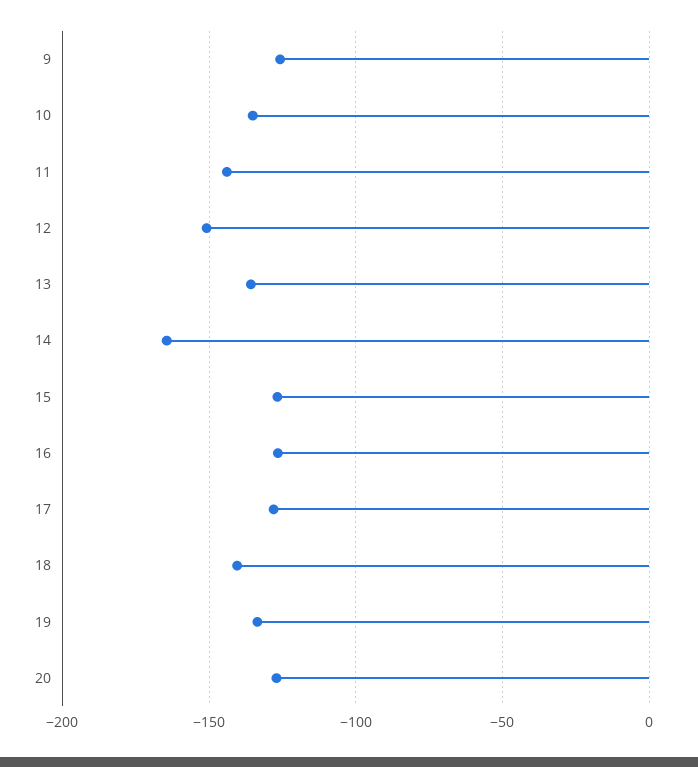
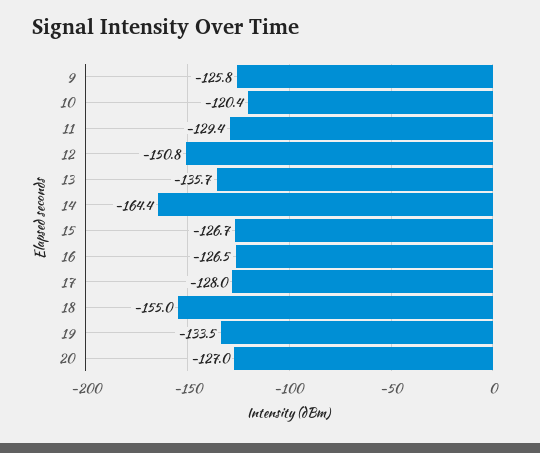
10: -135 -> -120.4
11: -145 -> -129.4
18: -140 -> -155

